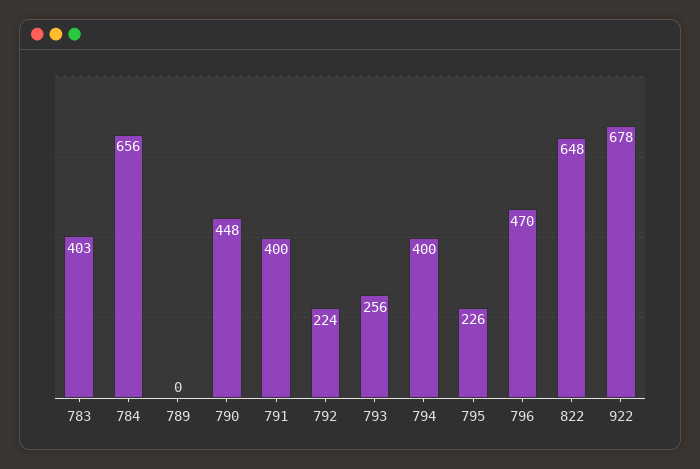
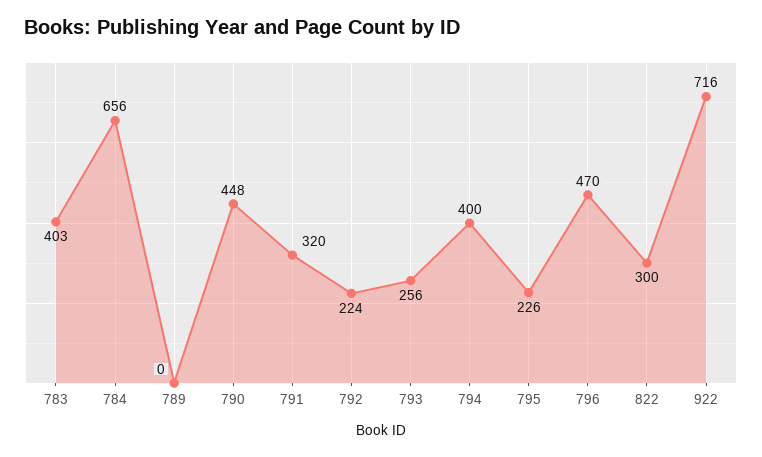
791: 400 -> 320
822: 648 -> 300
922: 678 -> 716

